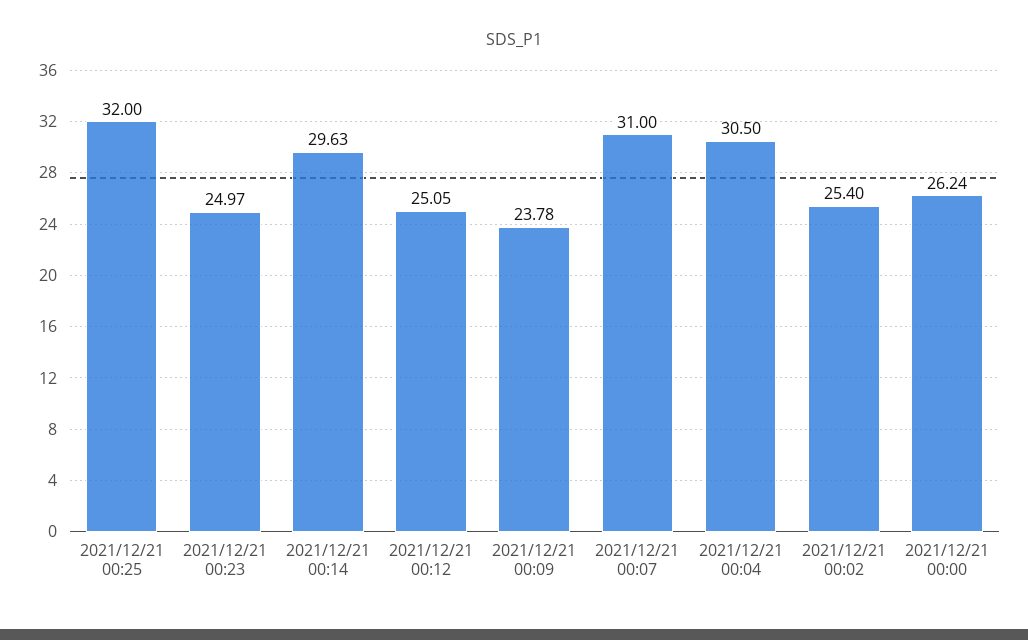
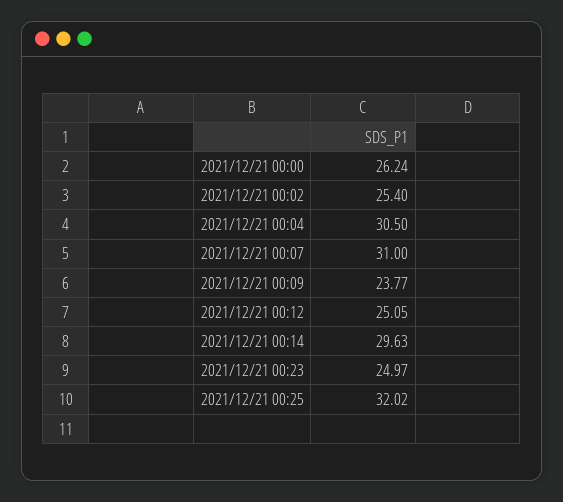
2021/12/21 00:25: 32 -> 32.02
2021/12/21 00:09: 23.78 -> 23.77

